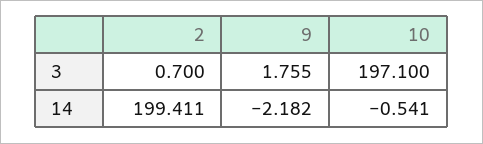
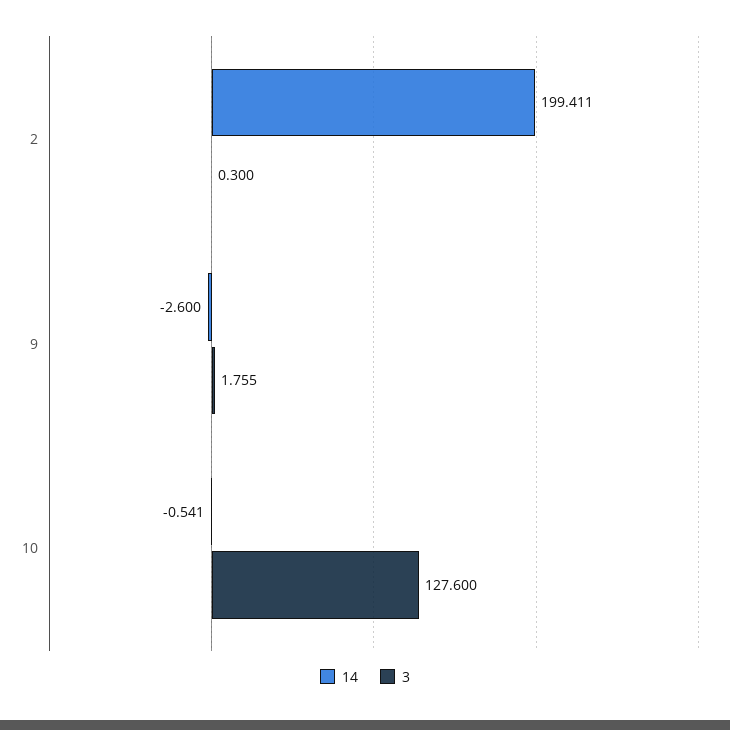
3, 2: 0.7 -> 0.3
3, 10: 197.1 -> 127.6
14, 9: -2.182 -> -2.6

